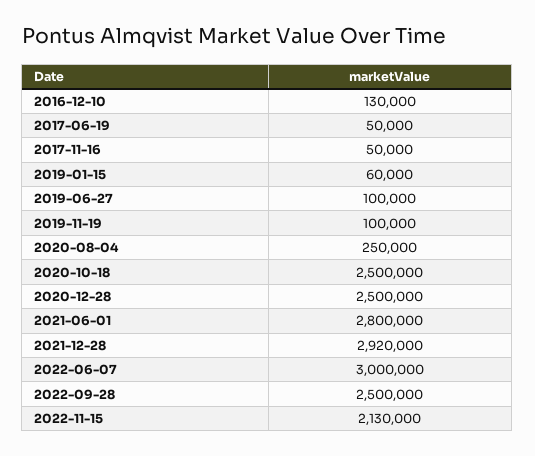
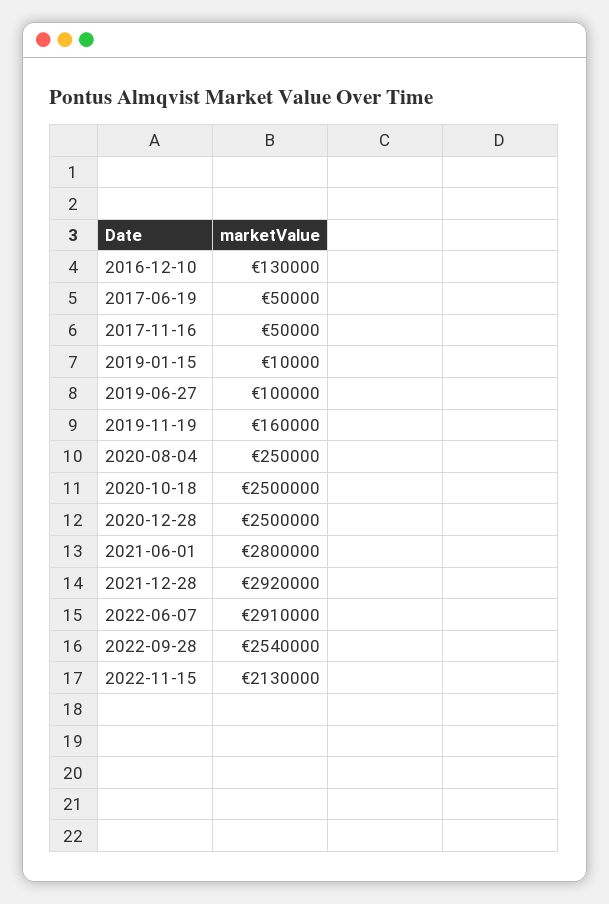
2019-01-15: 60000 -> 10000
2019-11-19: 100000 -> 160000
2022-06-07: 3000000 -> 2910000
2022-09-28: 2500000 -> 2540000

